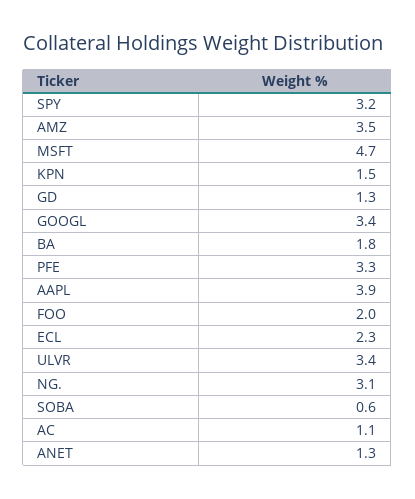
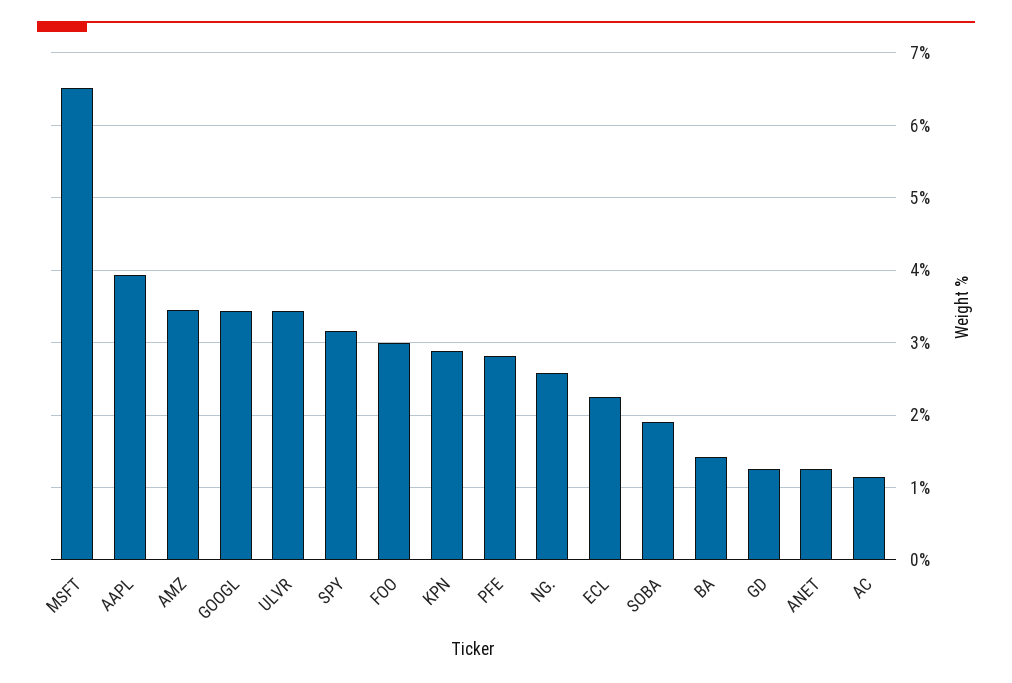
MSFT: 4.7 -> 6.5
KPN: 1.5 -> 2.9
BA: 1.8 -> 1.4
PFE: 3.3 -> 2.8
FOO: 2 -> 3
NG.: 3.1 -> 2.6
SOBA: 0.6 -> 1.9

